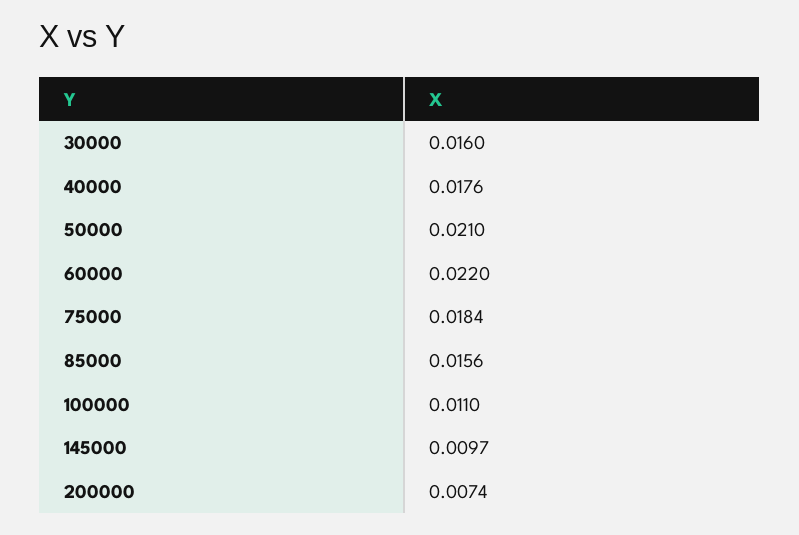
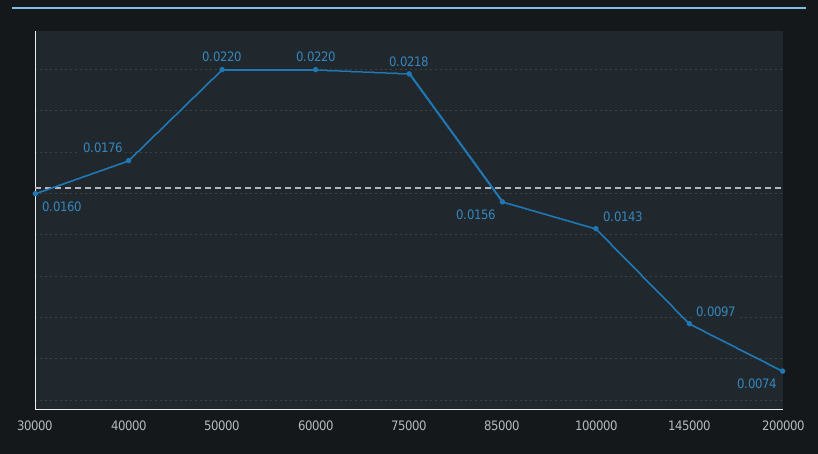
50000: 0.021 -> 0.022
75000: 0.0184 -> 0.0218
100000: 0.011 -> 0.0143

